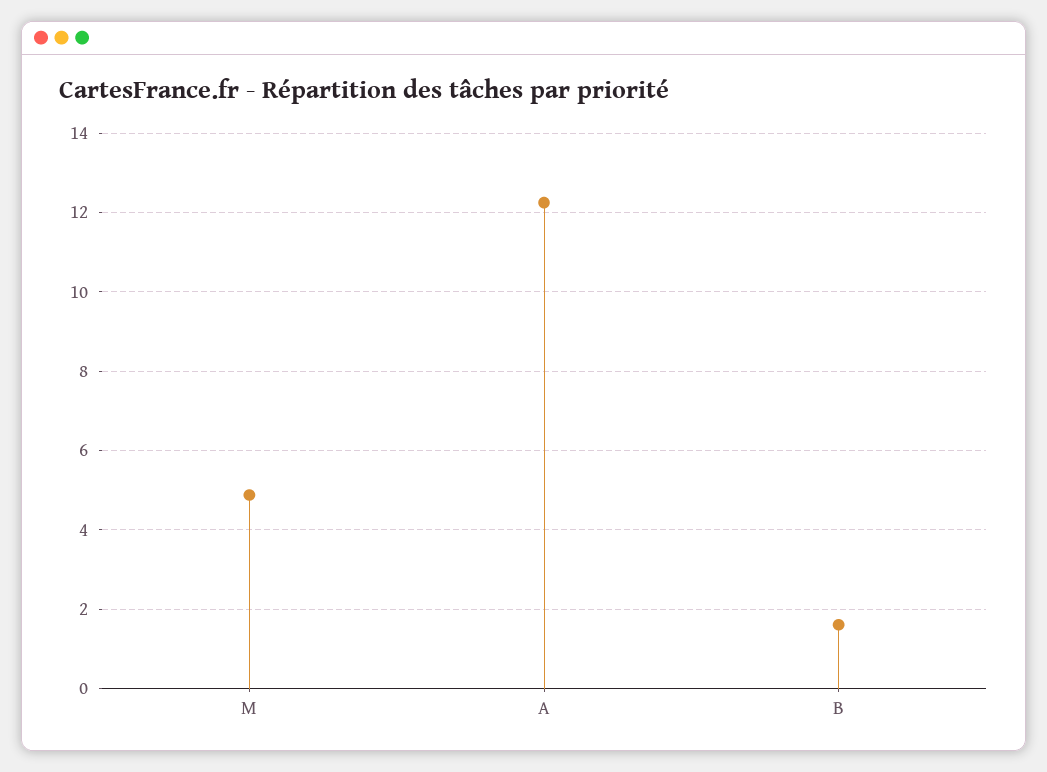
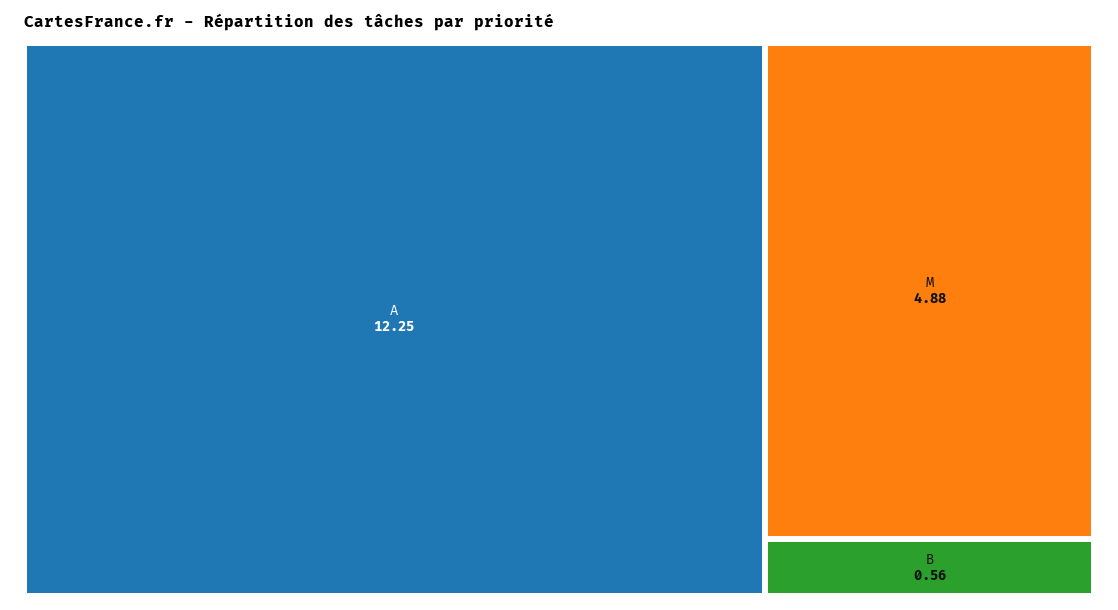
B: 1.6 -> 0.56

